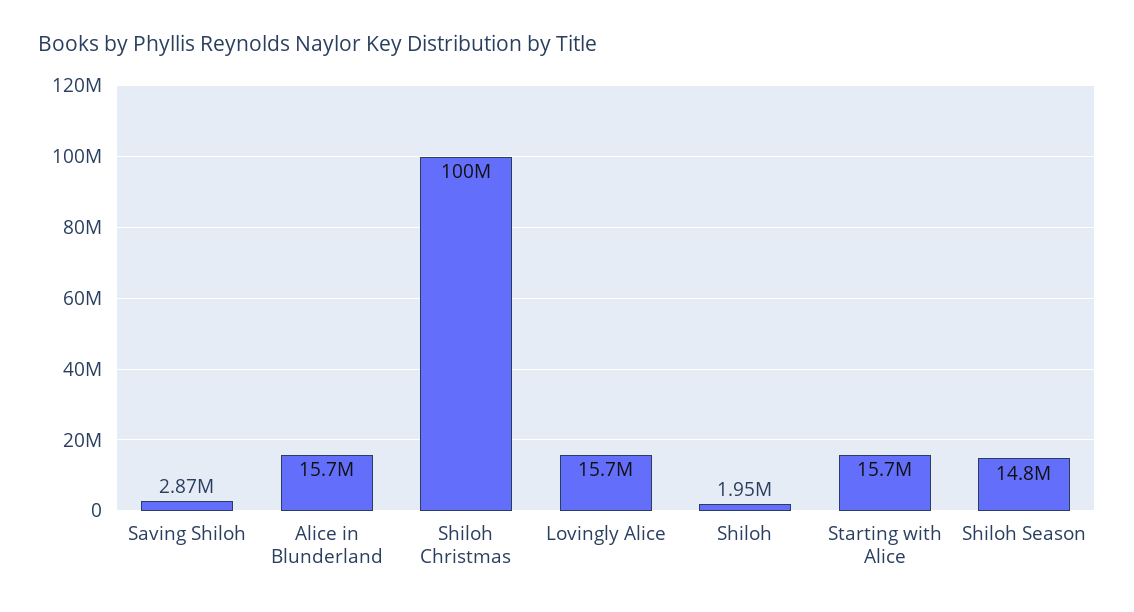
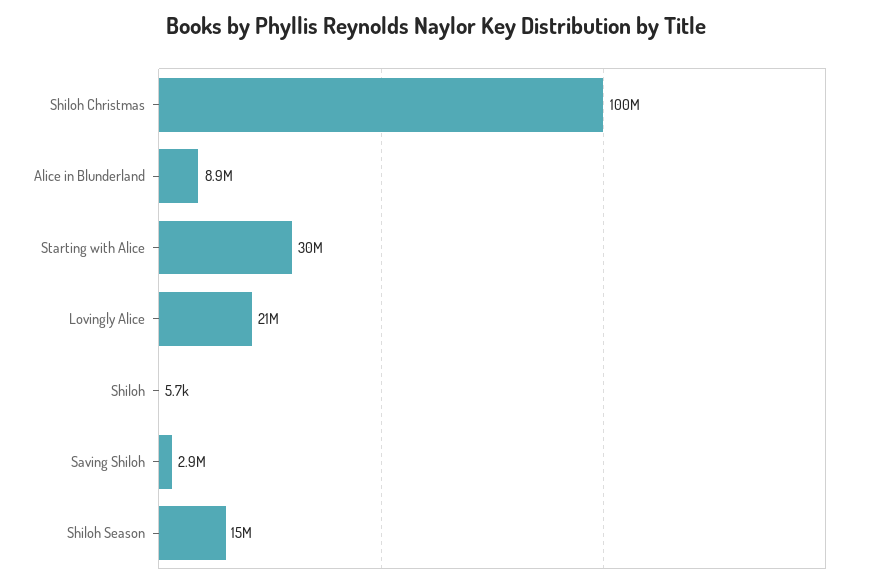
Alice in Blunderland: 15700000 -> 8900000
Lovingly Alice: 15700000 -> 21000000
Shiloh: 1950000 -> 5700
Starting with Alice: 15700000 -> 30000000

